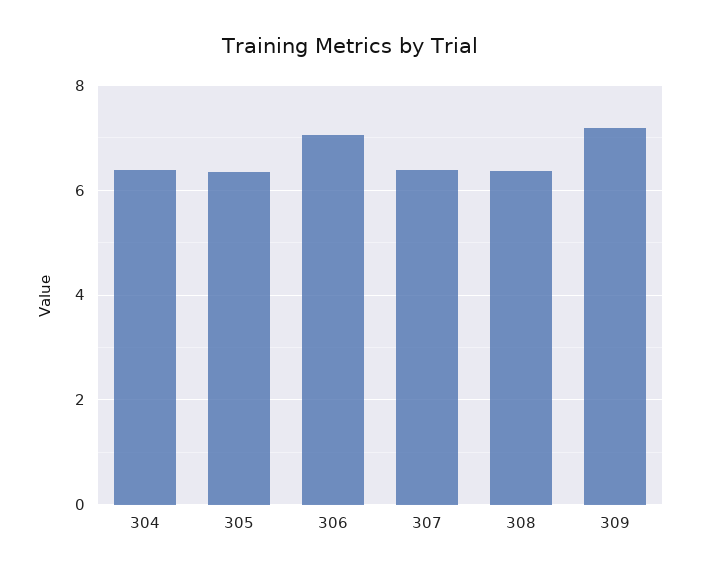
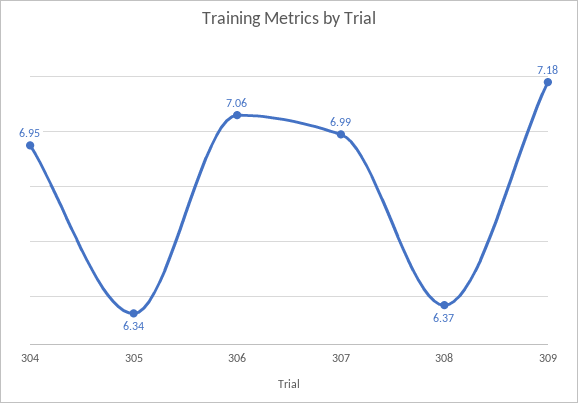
304: 6.4 -> 6.95
307: 6.4 -> 6.99

